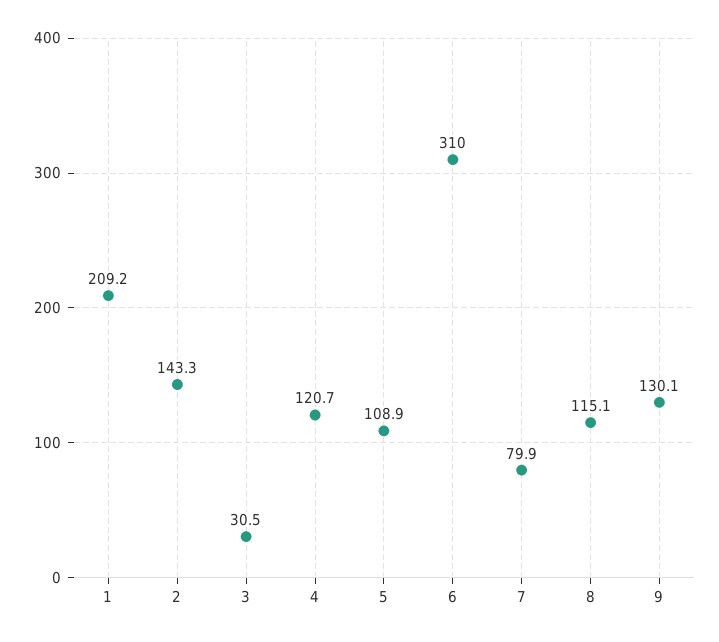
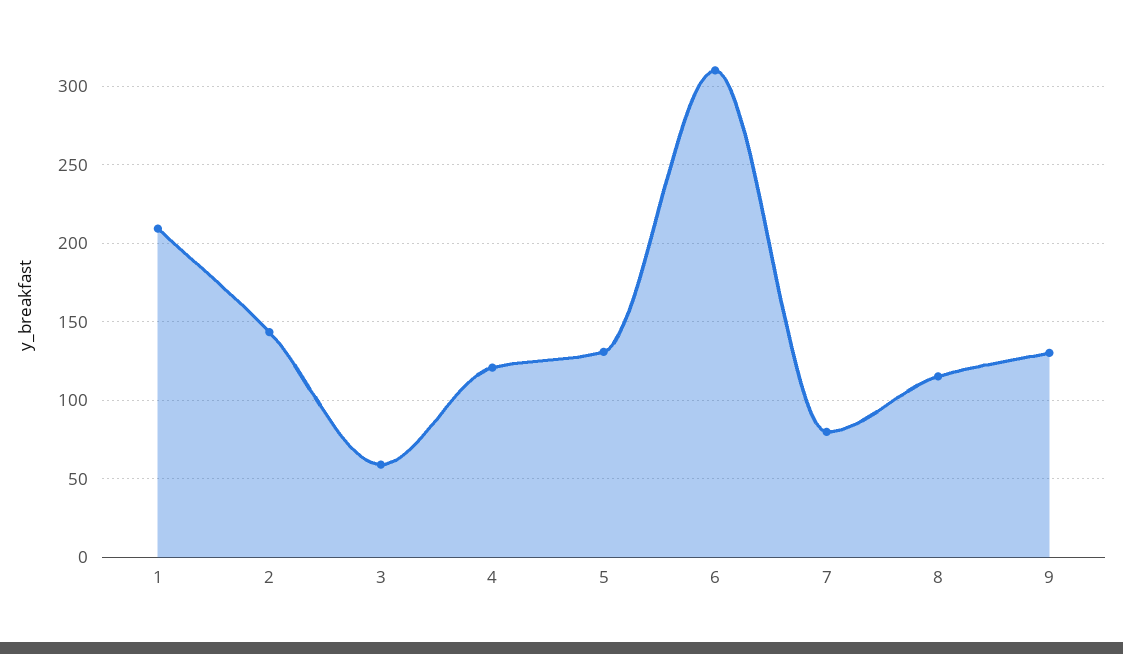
3: 30.5 -> 60
5: 108.9 -> 130

